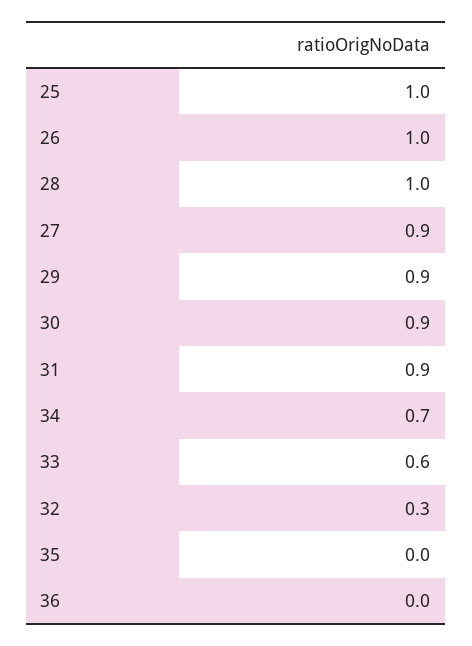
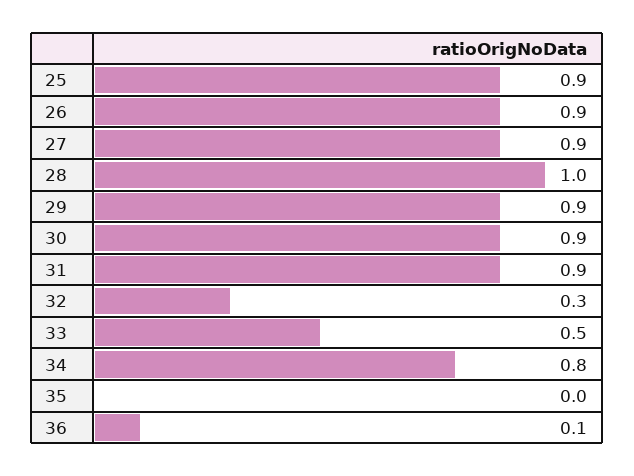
25: 1 -> 0.9
26: 1 -> 0.9
34: 0.7 -> 0.8
33: 0.6 -> 0.5
36: 0 -> 0.1

